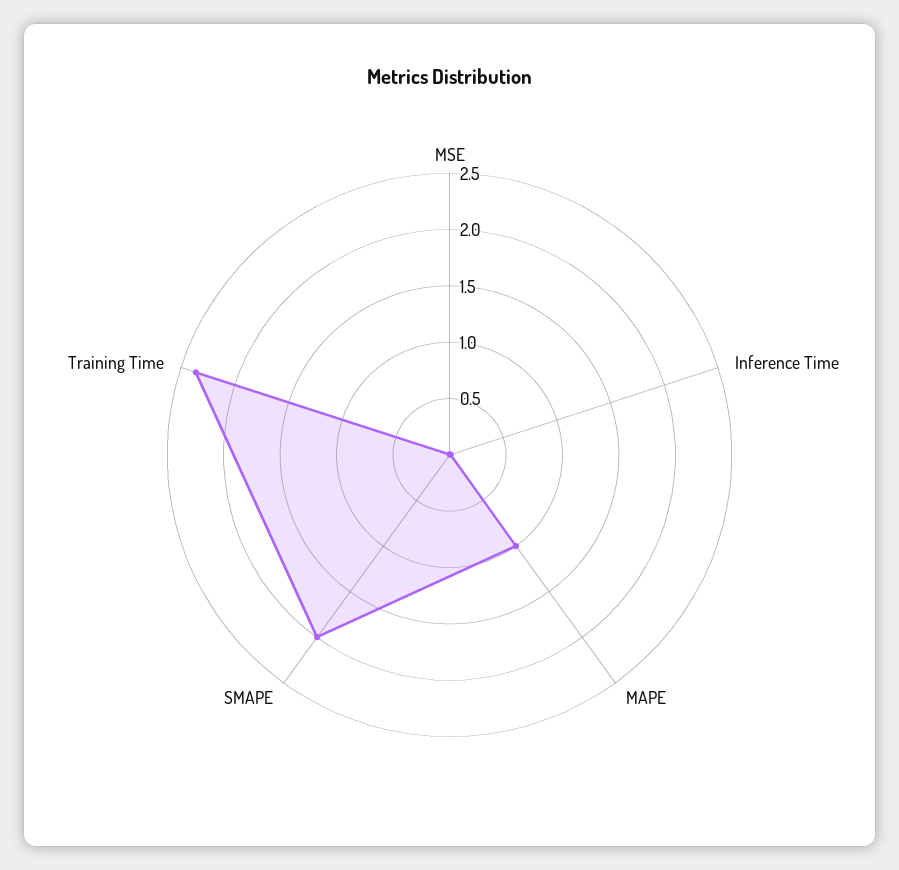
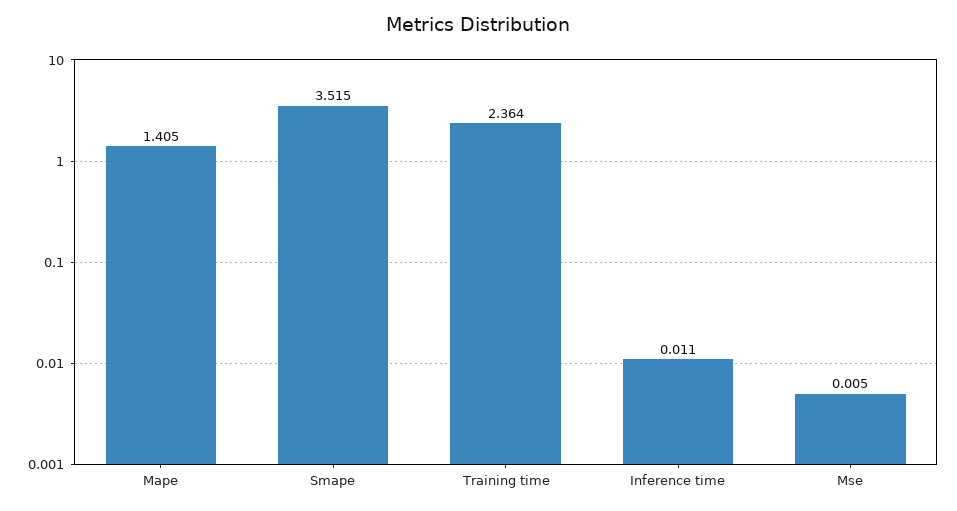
MAPE: 1 -> 1.405
SMAPE: 2 -> 3.515

